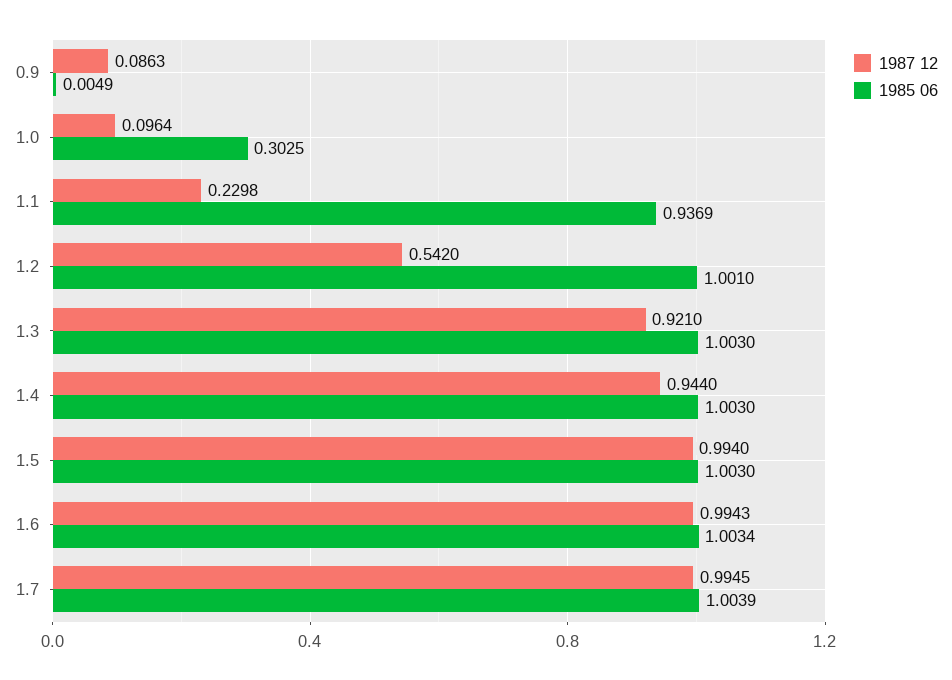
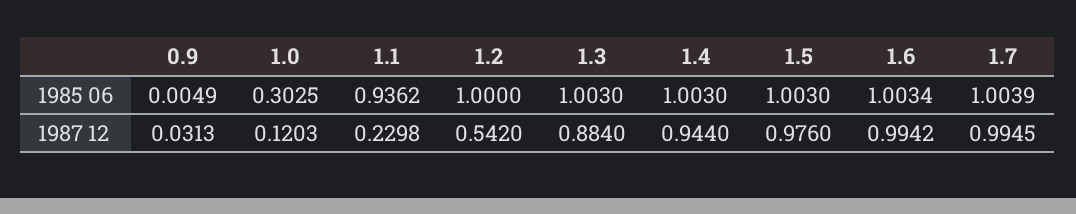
1987 12, 0.9: 0.0863 -> 0.0313
1987 12, 1.0: 0.0964 -> 0.1203
1985 06, 1.1: 0.9369 -> 0.9362
1985 06, 1.2: 1.001 -> 1
1987 12, 1.3: 0.921 -> 0.884
1987 12, 1.5: 0.994 -> 0.976
1987 12, 1.6: 0.9943 -> 0.9942

